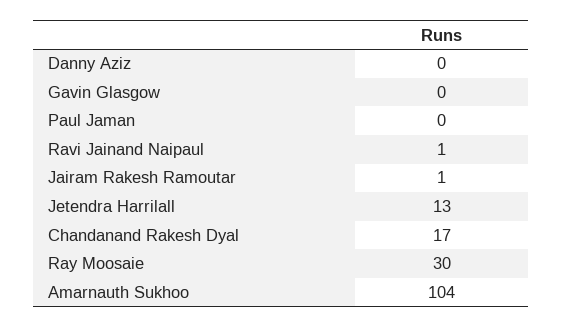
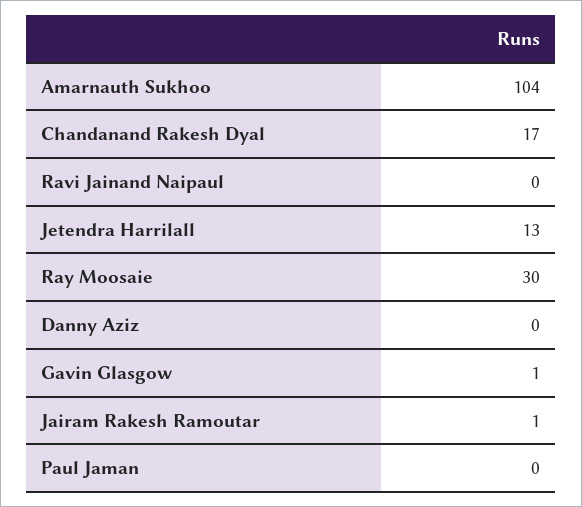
Gavin Glasgow: 0 -> 1
Ravi Jainand Naipaul: 1 -> 0

